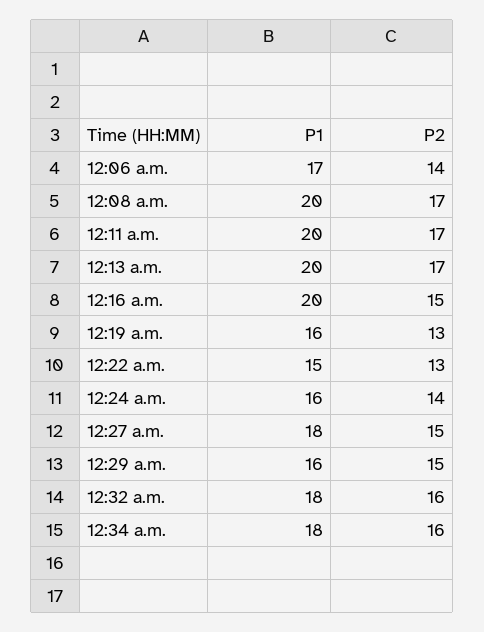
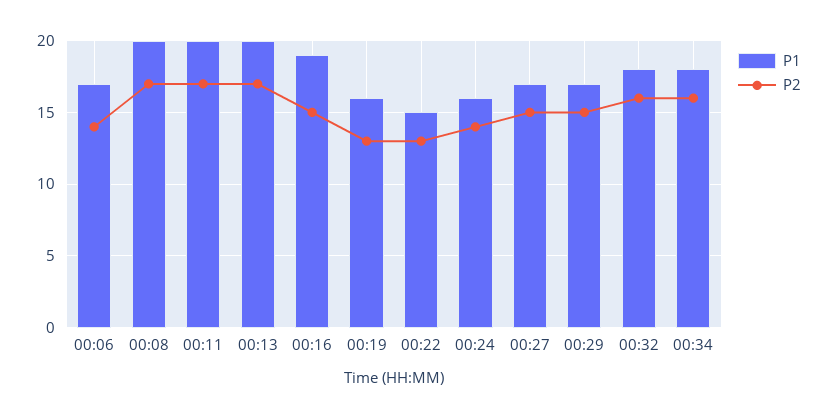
P1, 12:16 a.m.: 20 -> 19
P1, 12:27 a.m.: 18 -> 17
P1, 12:29 a.m.: 16 -> 17

